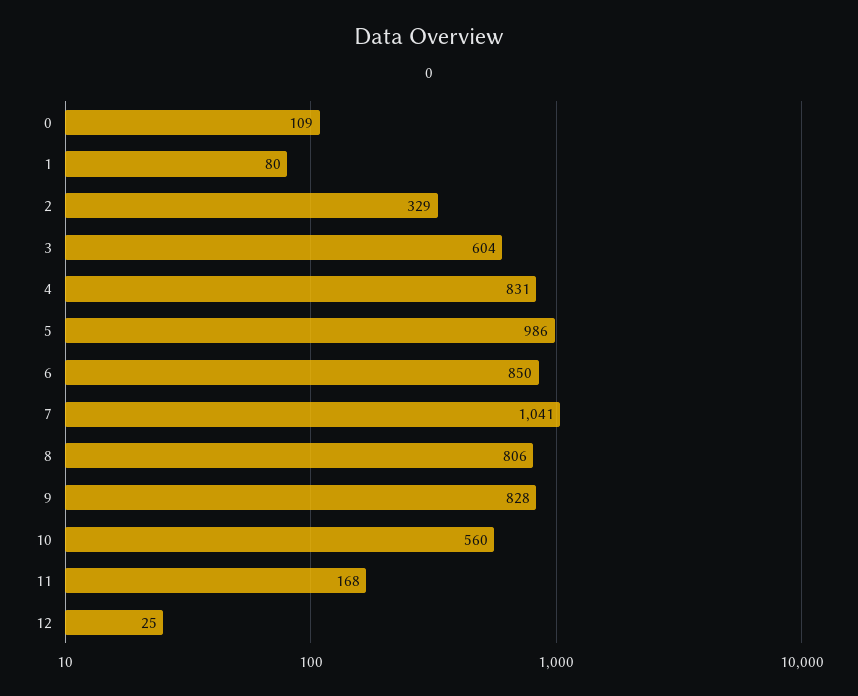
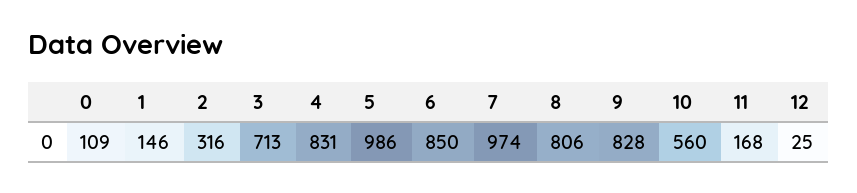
1: 80 -> 146
2: 329 -> 316
3: 604 -> 713
7: 1041 -> 974

